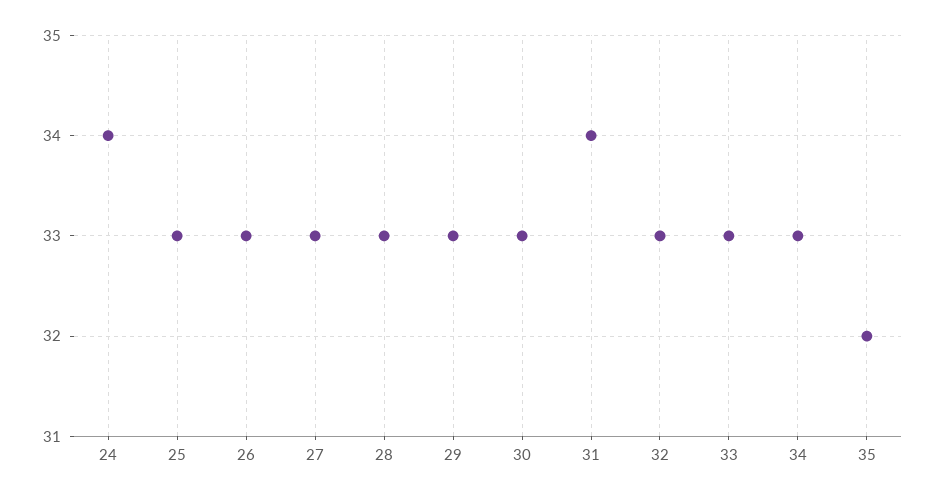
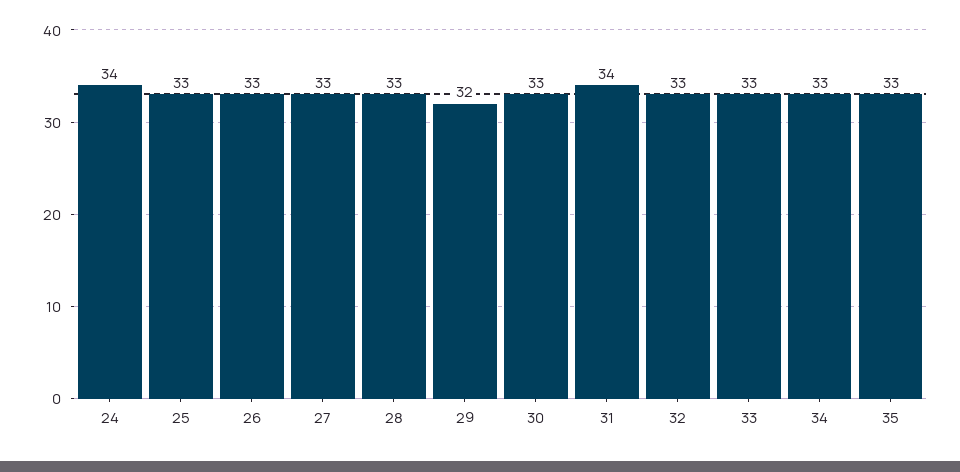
29: 33 -> 32
35: 32 -> 33

